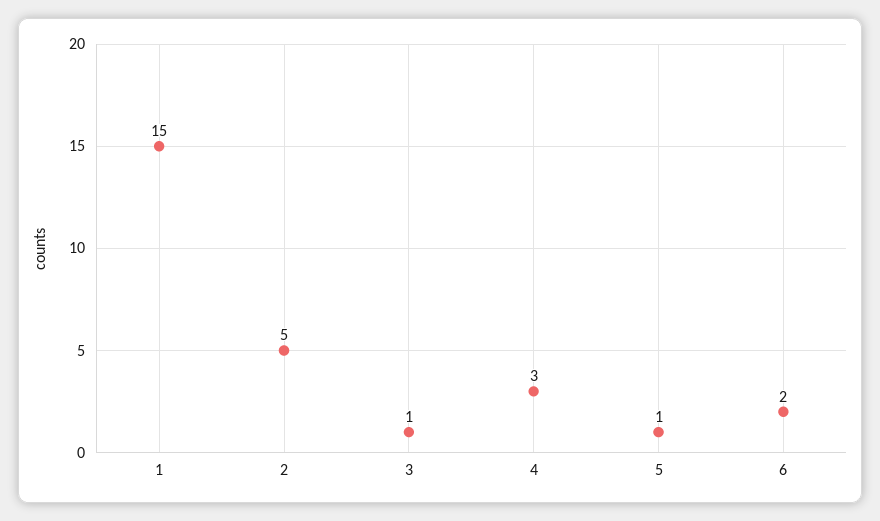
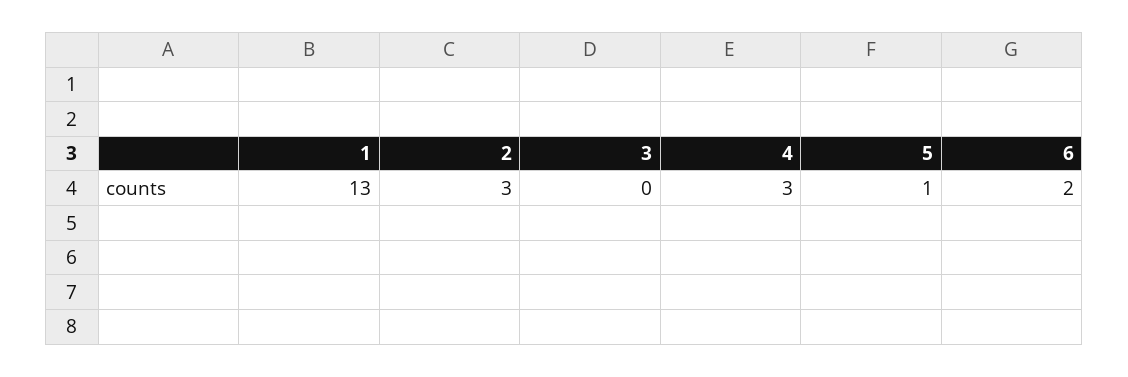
1: 15 -> 13
2: 5 -> 3
3: 1 -> 0

